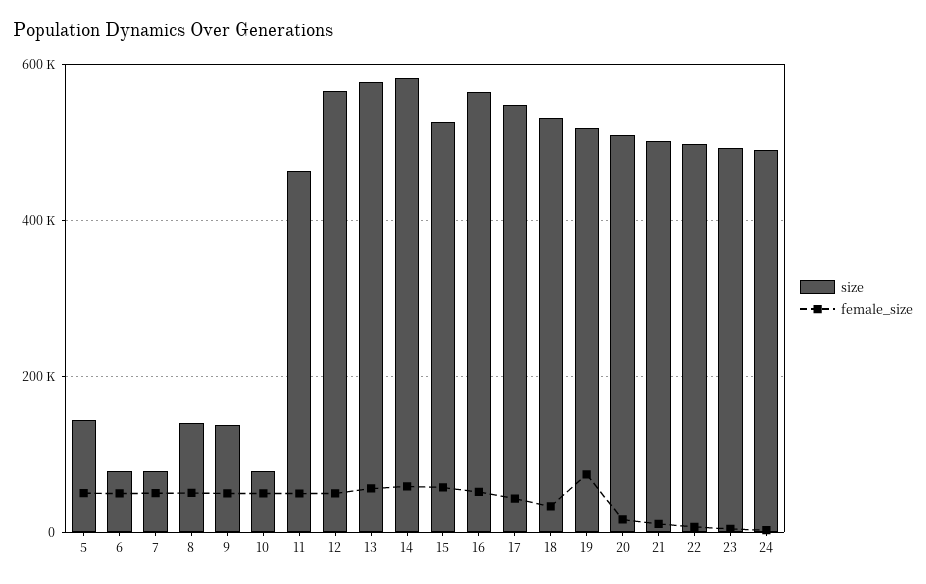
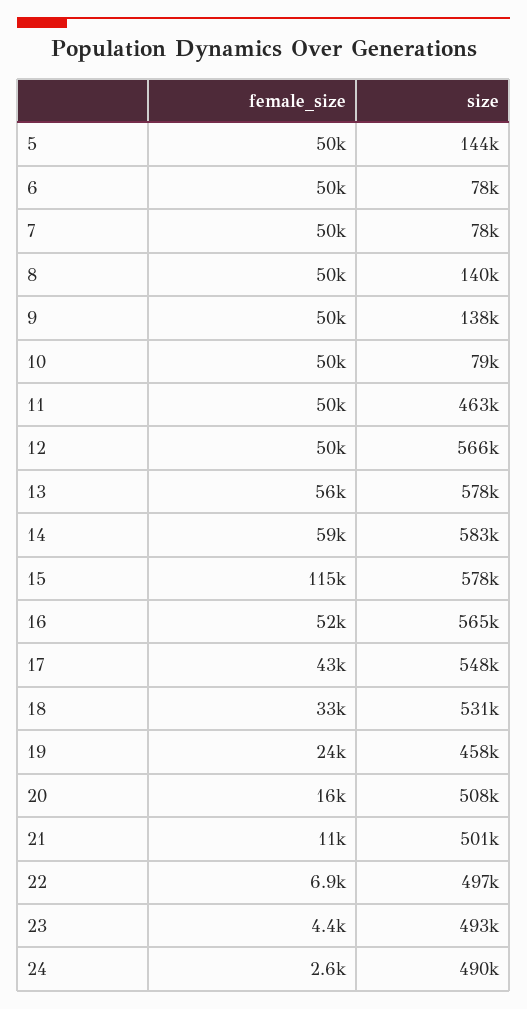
size, 15: 520000 -> 578000
female_size, 15: 60000 -> 115000
size, 19: 520000 -> 458000
female_size, 19: 80000 -> 24000

